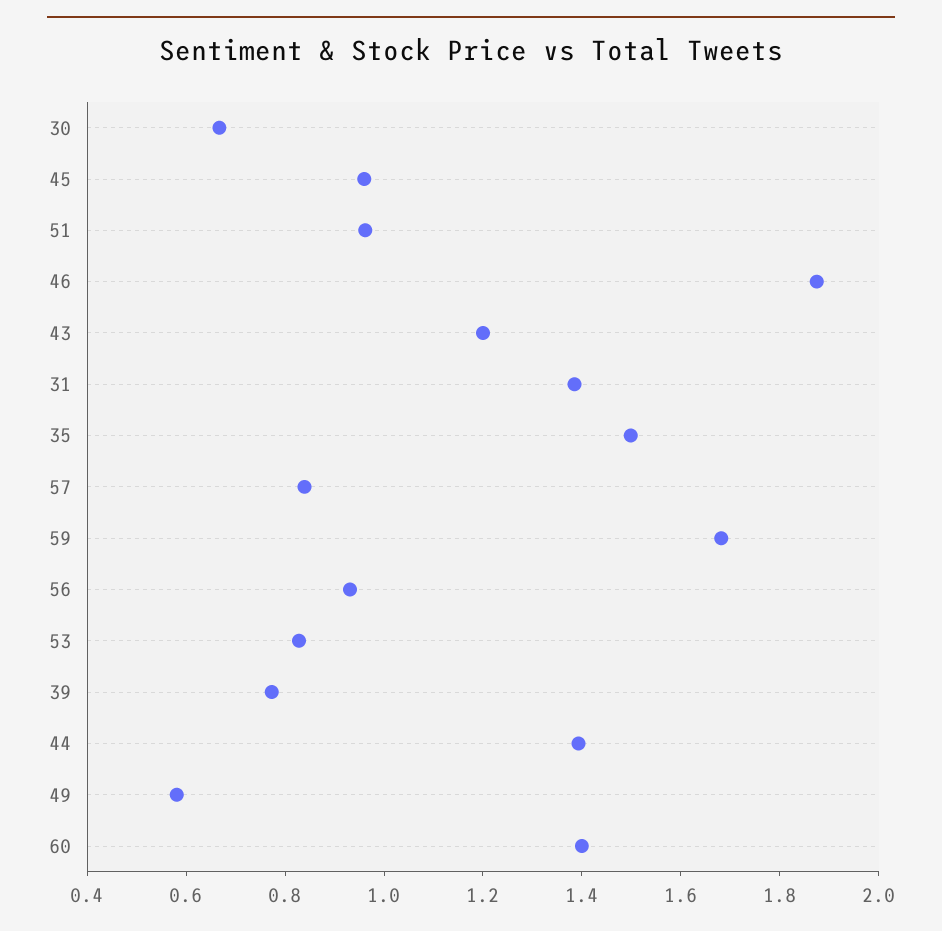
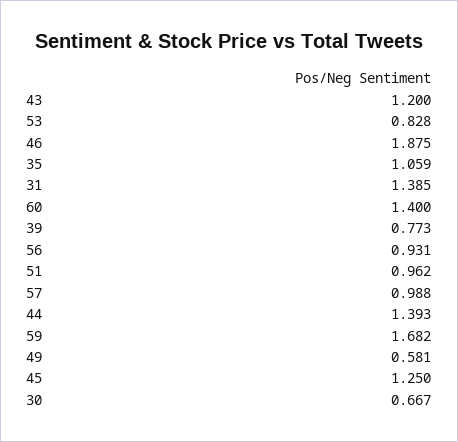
45: 0.95 -> 1.25
35: 1.5 -> 1.059
57: 0.85 -> 0.988

